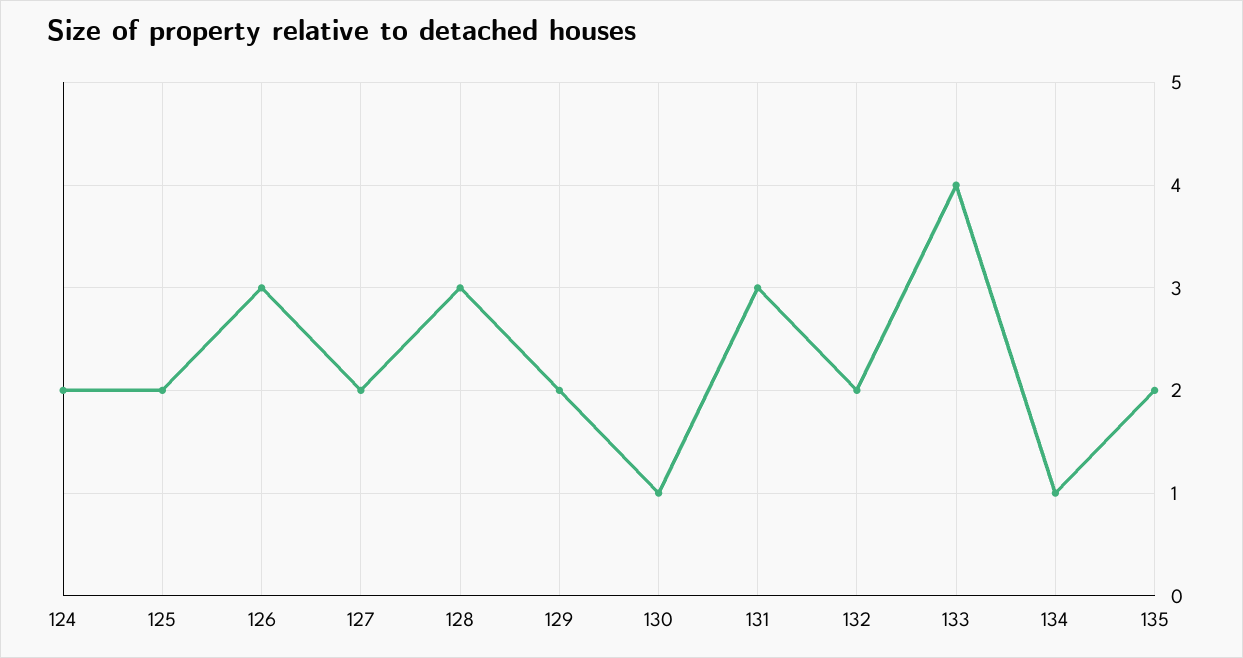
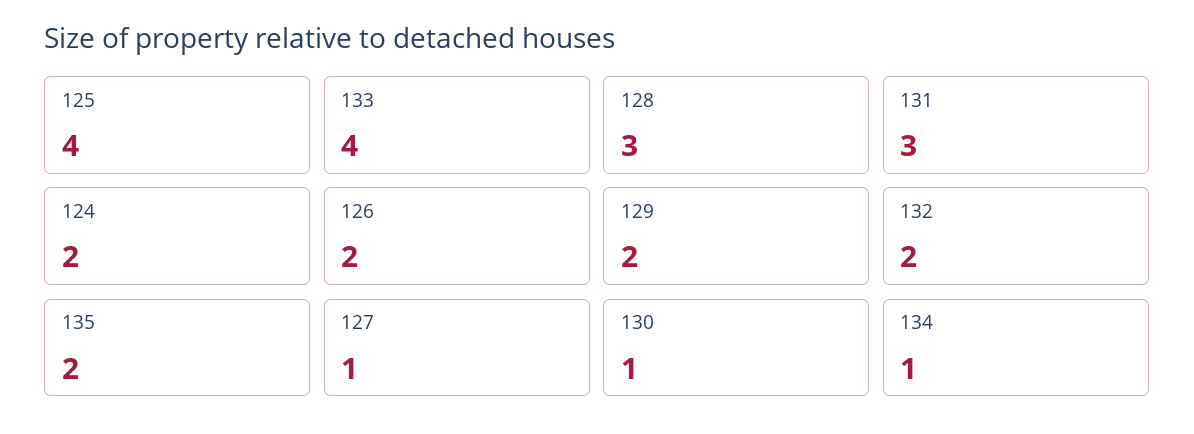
125: 2 -> 4
126: 3 -> 2
127: 2 -> 1

